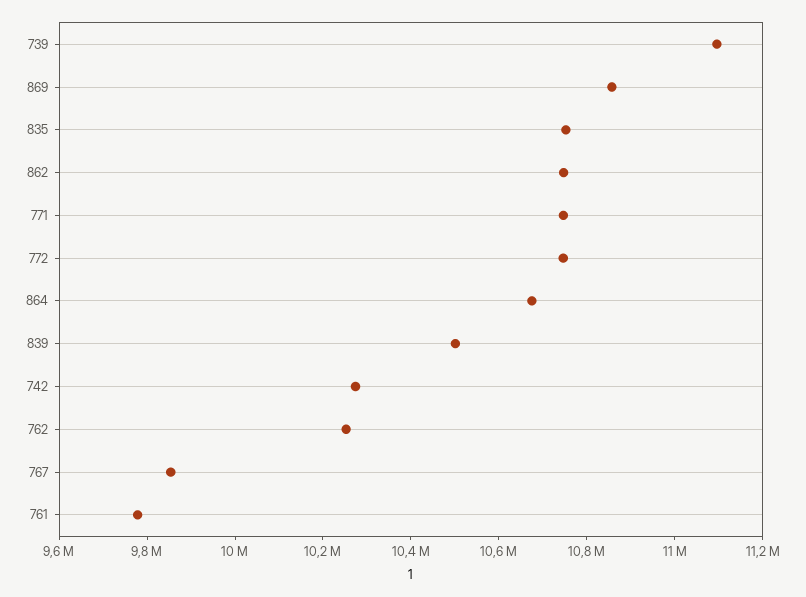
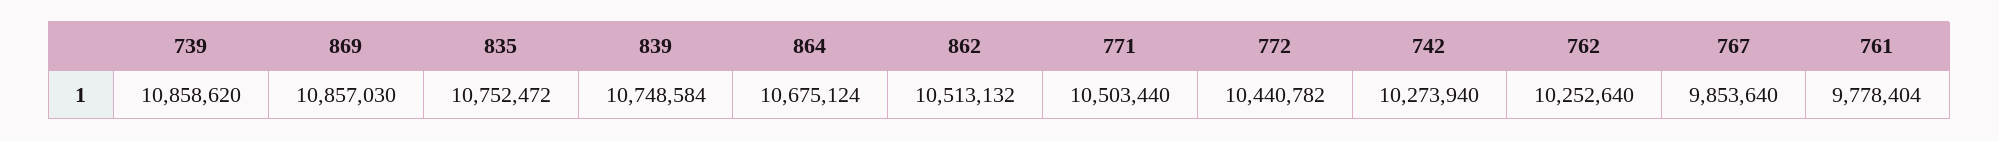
739: 11100000 -> 10858620
862: 10750000 -> 10513132
771: 10750000 -> 10503440
772: 10750000 -> 10440782
839: 10500000 -> 10748584

